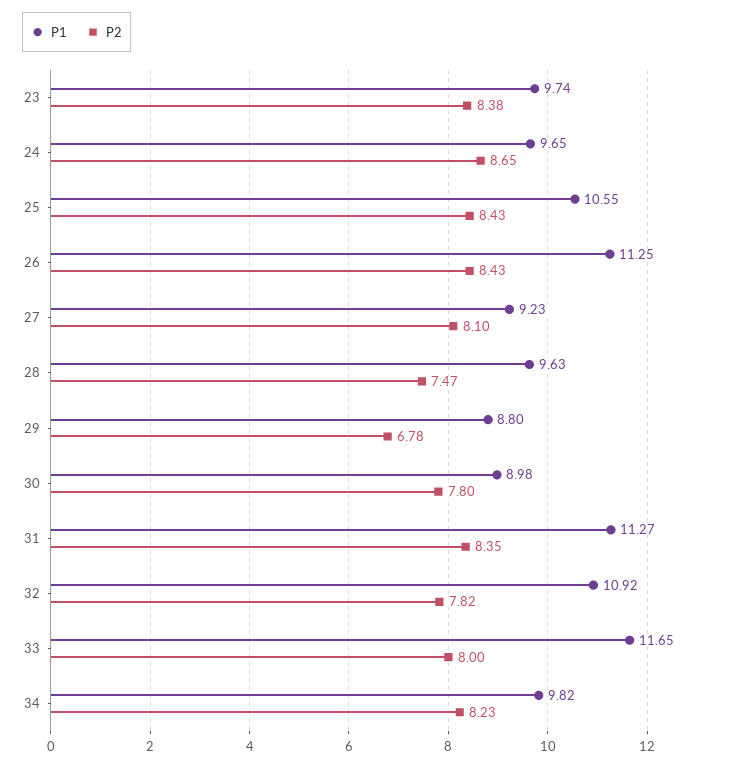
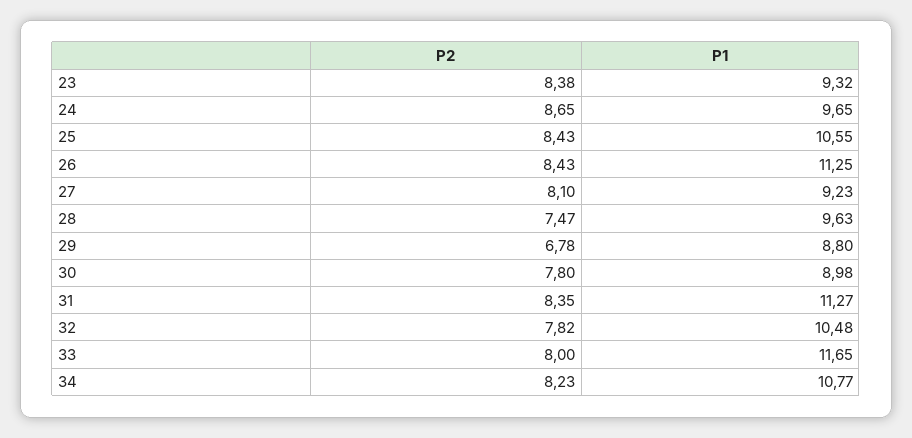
P1, 23: 9.74 -> 9.32
P1, 32: 10.92 -> 10.48
P1, 34: 9.82 -> 10.77

